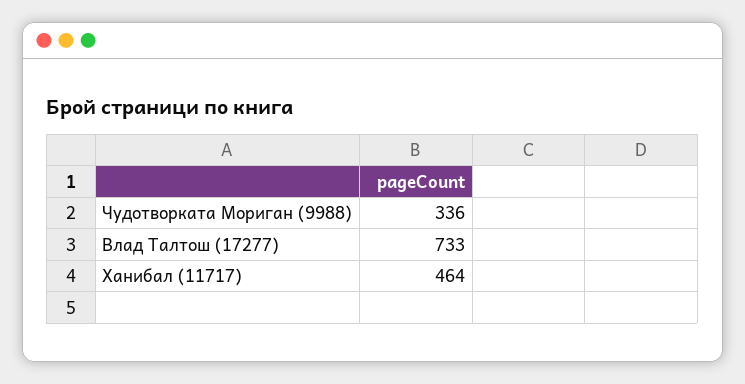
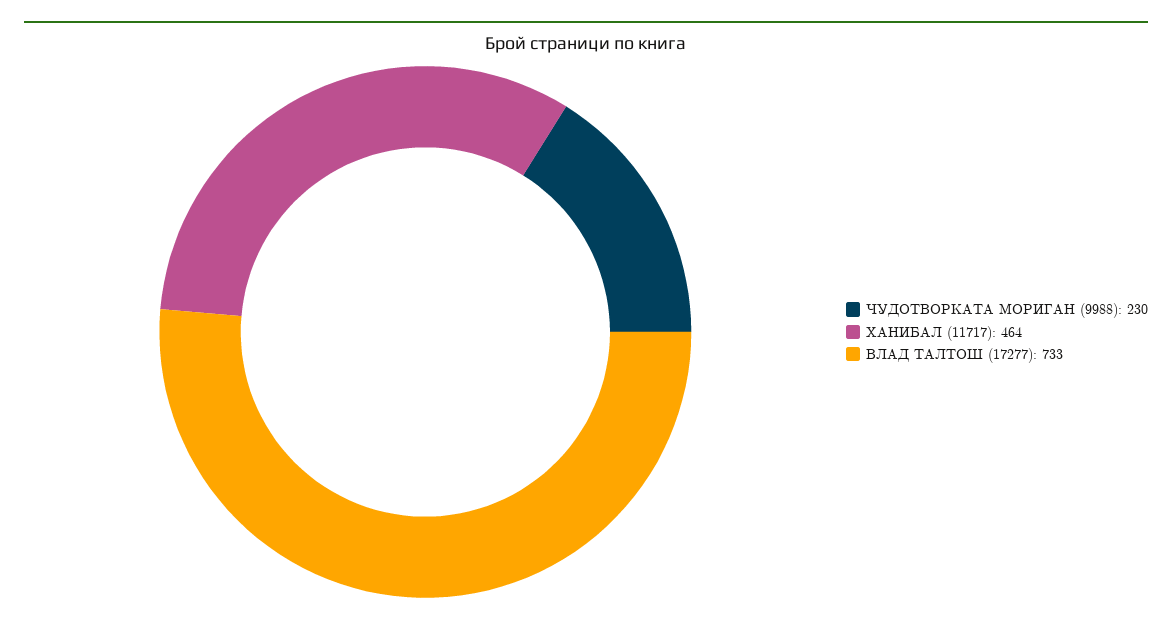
Чудотворката Мориган (9988): 336 -> 230

